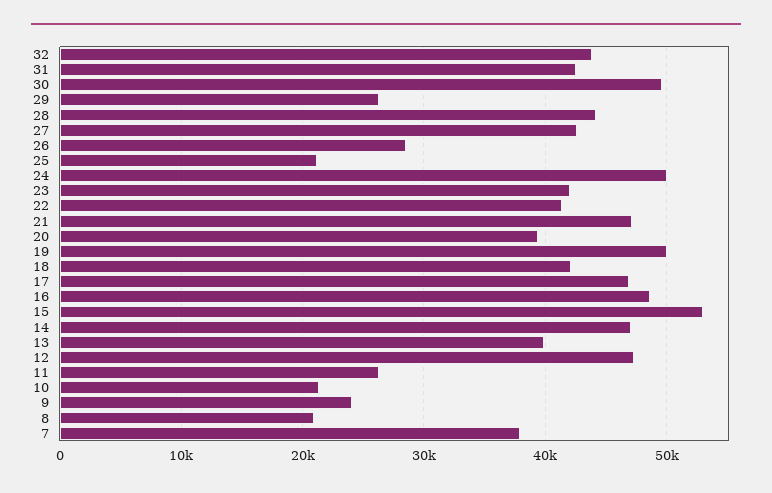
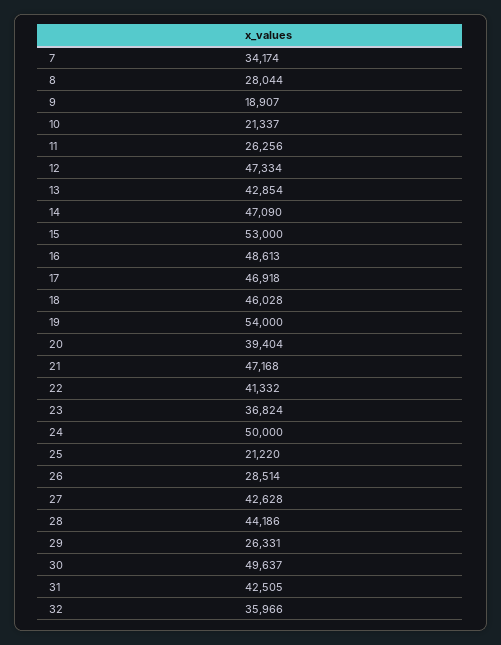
32: 44000 -> 35966
23: 42000 -> 36824
19: 50000 -> 54000
18: 42000 -> 46028
13: 40000 -> 42854
9: 24000 -> 18907
8: 21000 -> 28044
7: 38000 -> 34174

